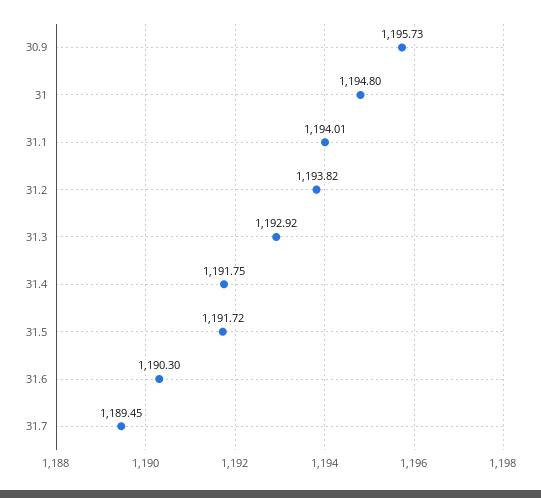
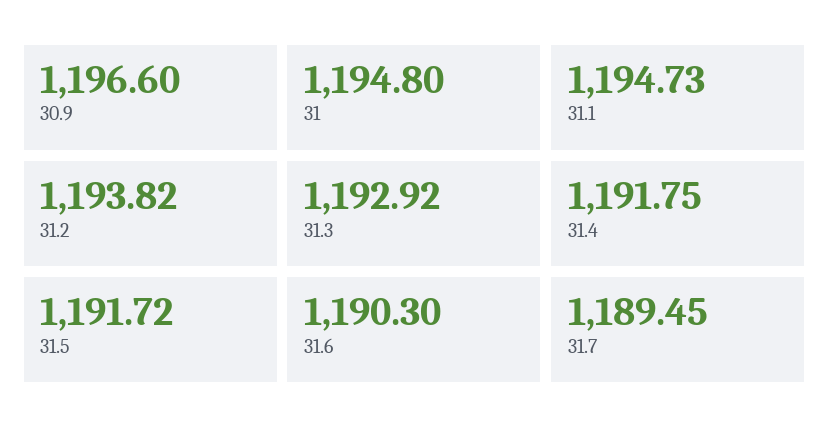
30.9: 1195.73 -> 1196.6
31.1: 1194.01 -> 1194.73

